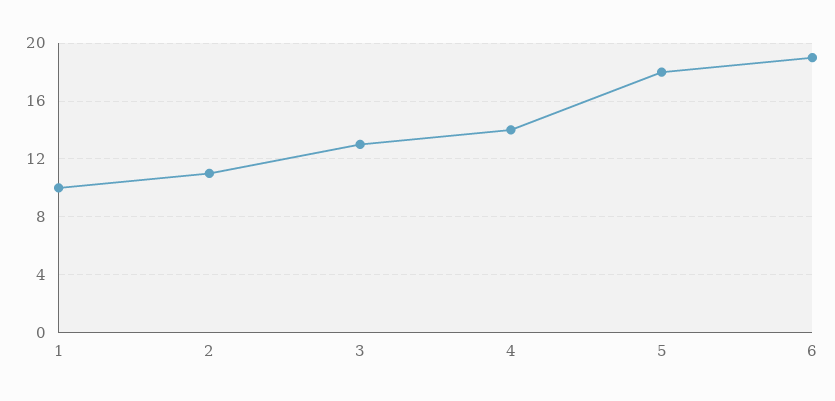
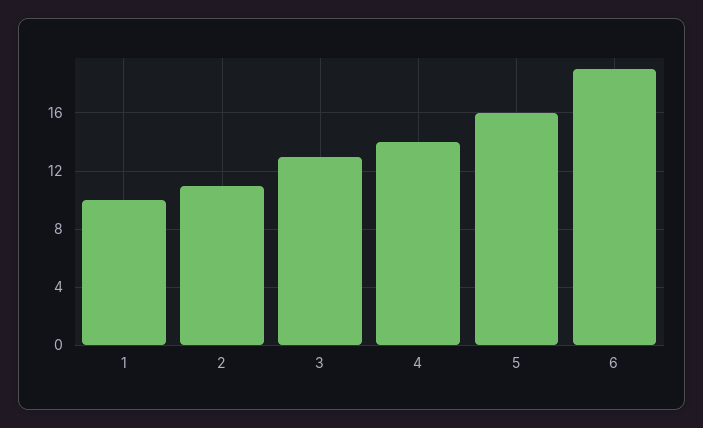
5: 18 -> 16

